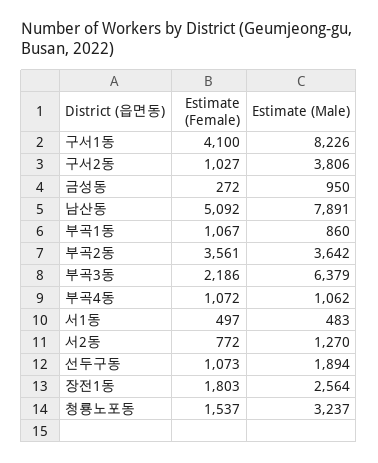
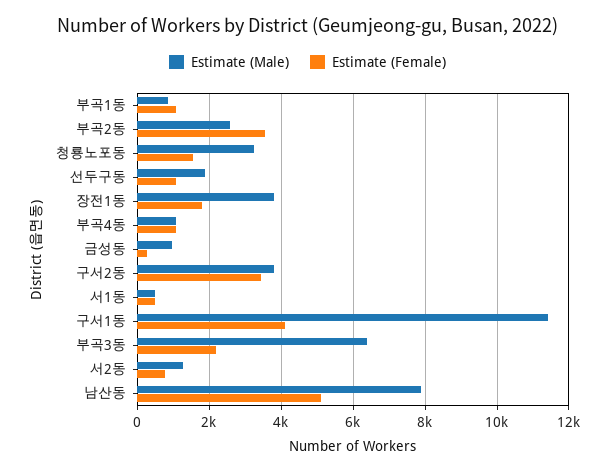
Estimate (Male), 구서1동: 8226 -> 11400
Estimate (Female), 구서2동: 1027 -> 3400
Estimate (Male), 부곡2동: 3642 -> 2600
Estimate (Male), 장전1동: 2564 -> 3800

